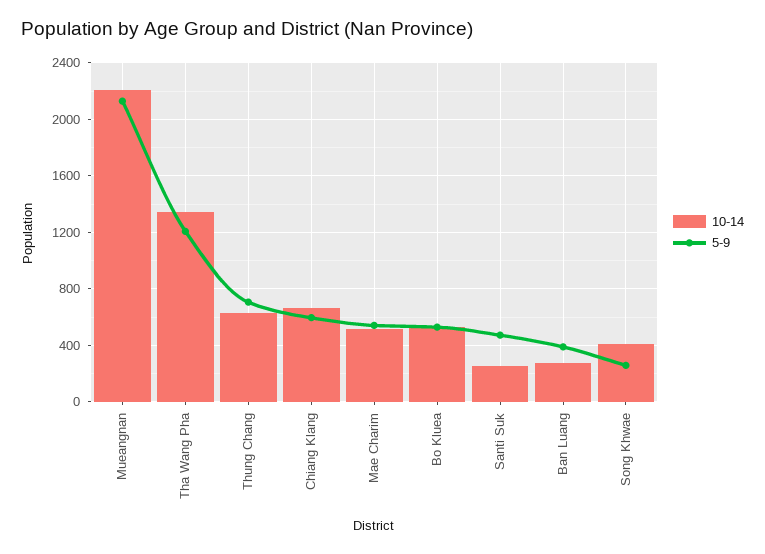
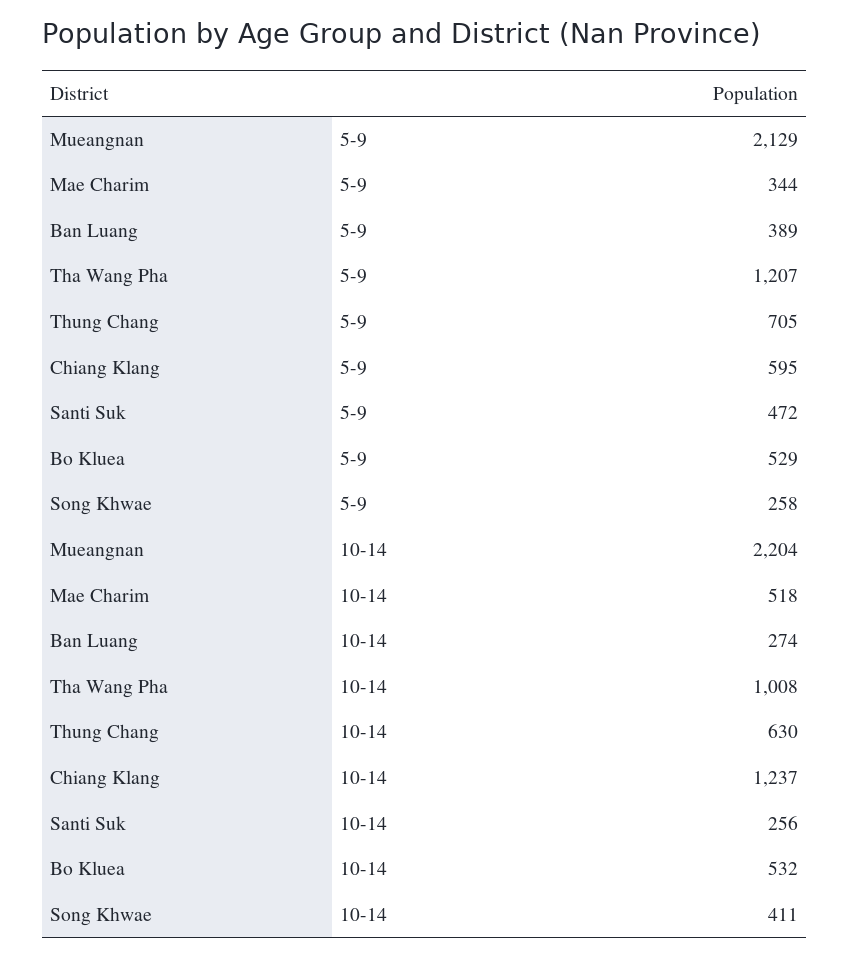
10-14, Tha Wang Pha: 1350 -> 1008
10-14, Chiang Klang: 650 -> 1237
5-9, Mae Charim: 550 -> 344

